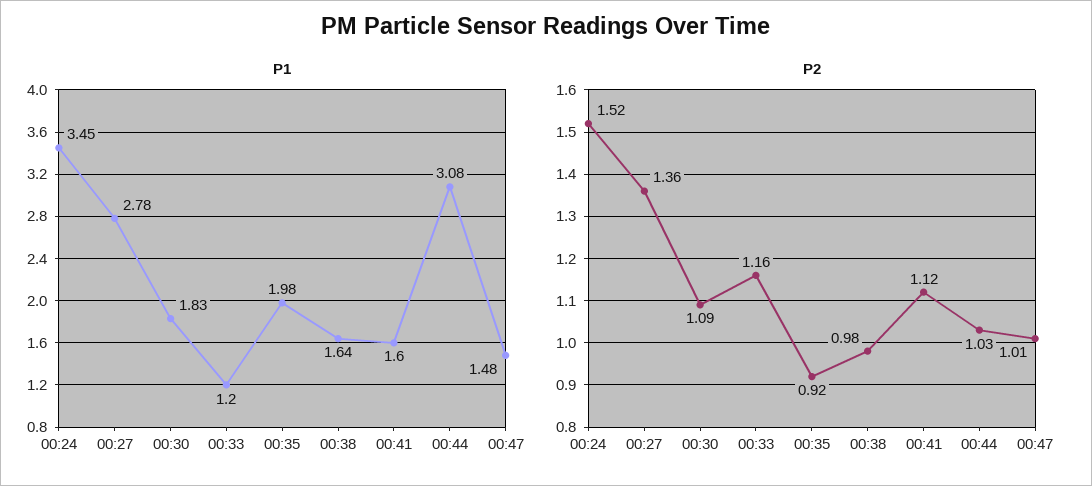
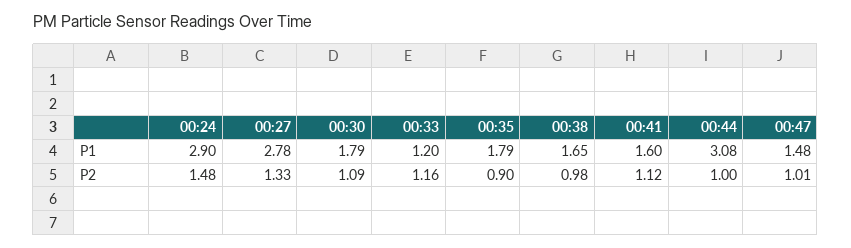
P1, 00:24: 3.45 -> 2.9
P1, 00:30: 1.83 -> 1.79
P1, 00:35: 1.98 -> 1.79
P1, 00:38: 1.64 -> 1.65
P2, 00:24: 1.52 -> 1.48
P2, 00:27: 1.36 -> 1.33
P2, 00:35: 0.92 -> 0.9
P2, 00:44: 1.03 -> 1

